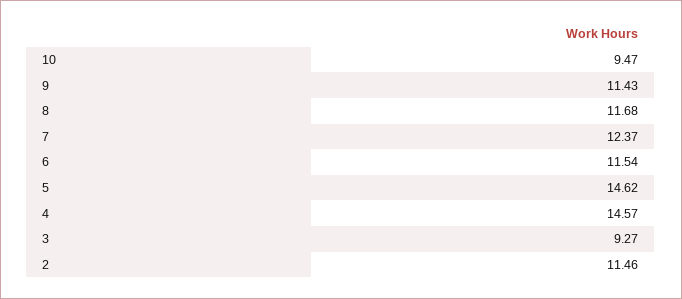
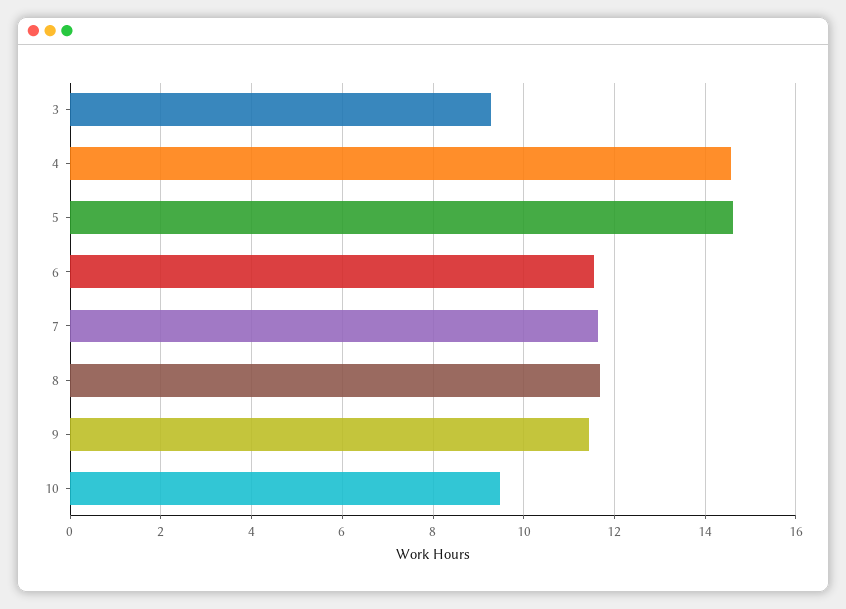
7: 12.37 -> 11.6
2: 11.46 -> none

